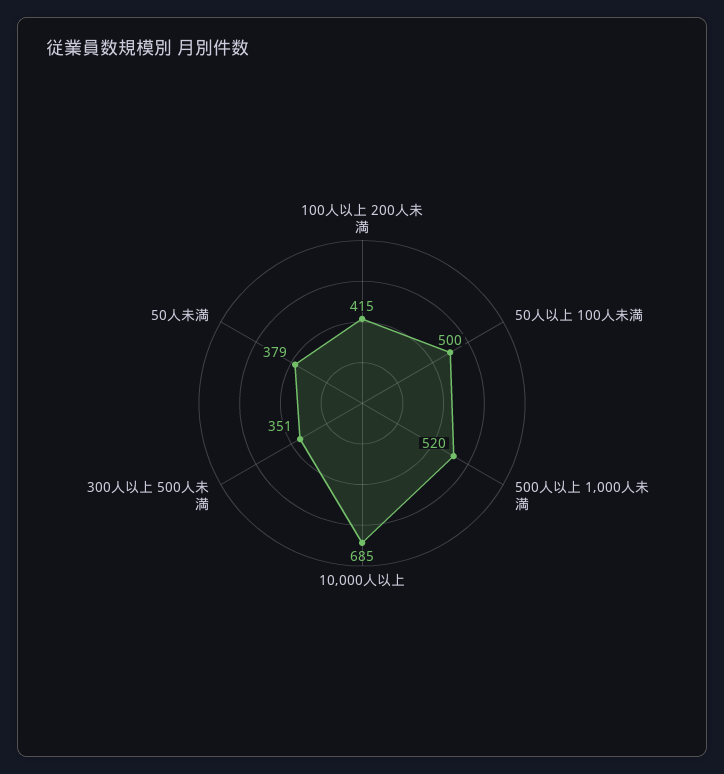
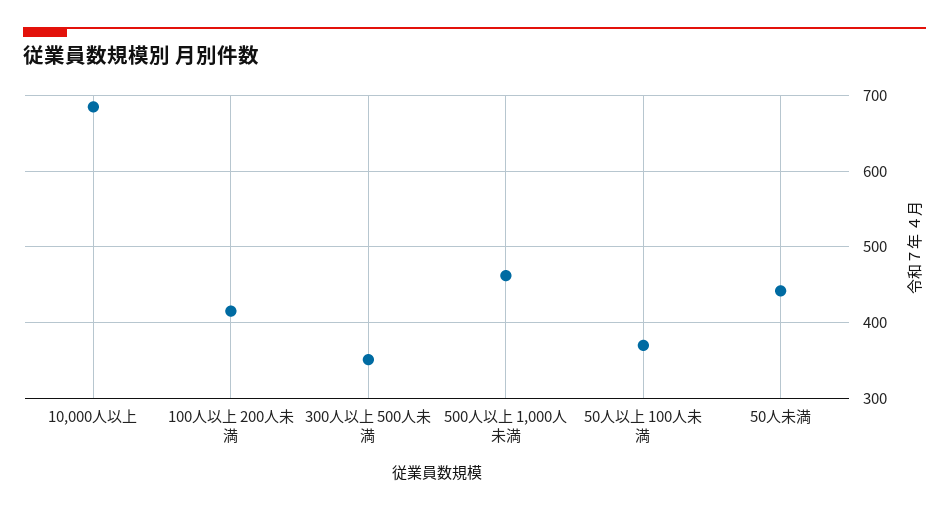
50人以上 100人未満: 500 -> 370
500人以上 1,000人未満: 520 -> 460
50人未満: 379 -> 440

